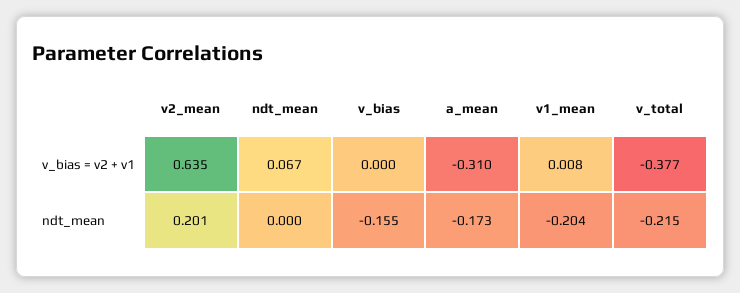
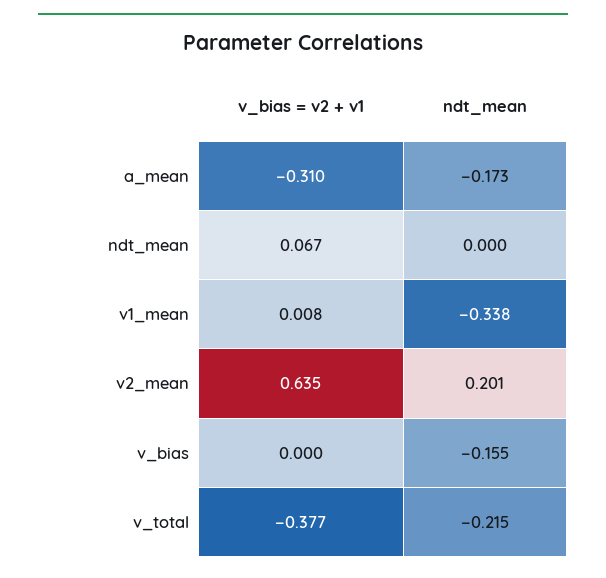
v1_mean, ndt_mean: -0.204 -> -0.338

